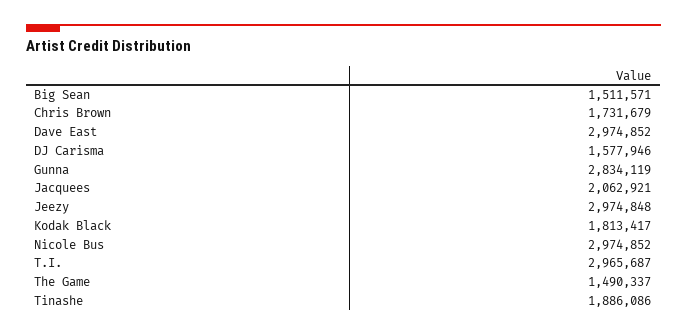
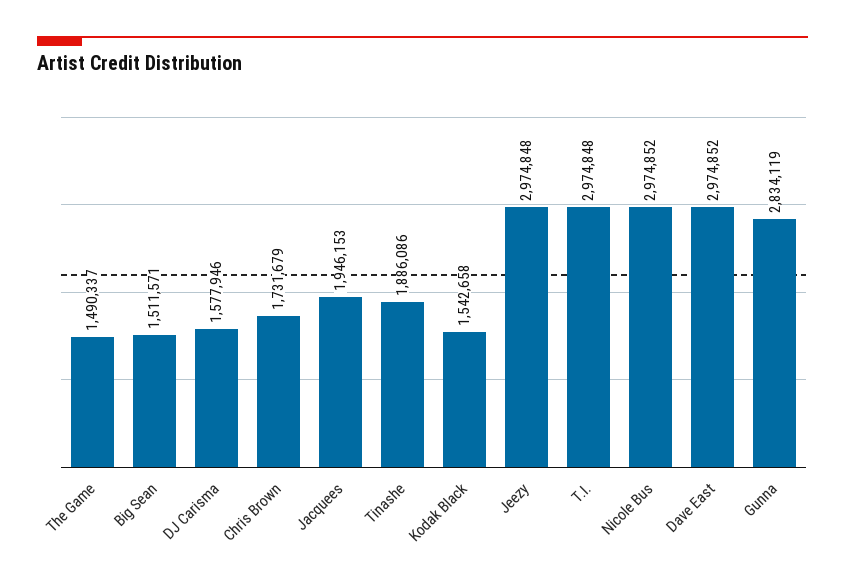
Jacquees: 2062921 -> 1946153
Kodak Black: 1813417 -> 1542658
T.I.: 2965687 -> 2974848

